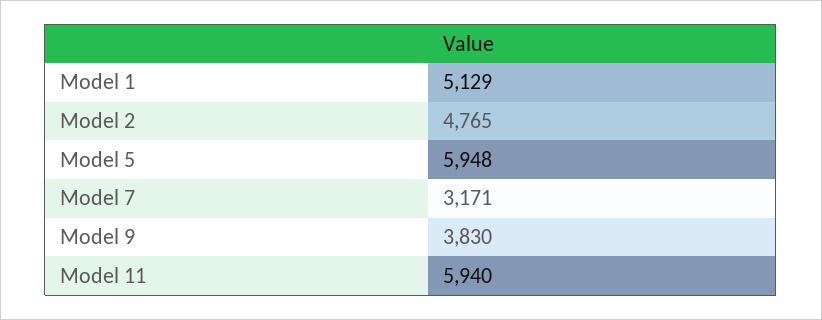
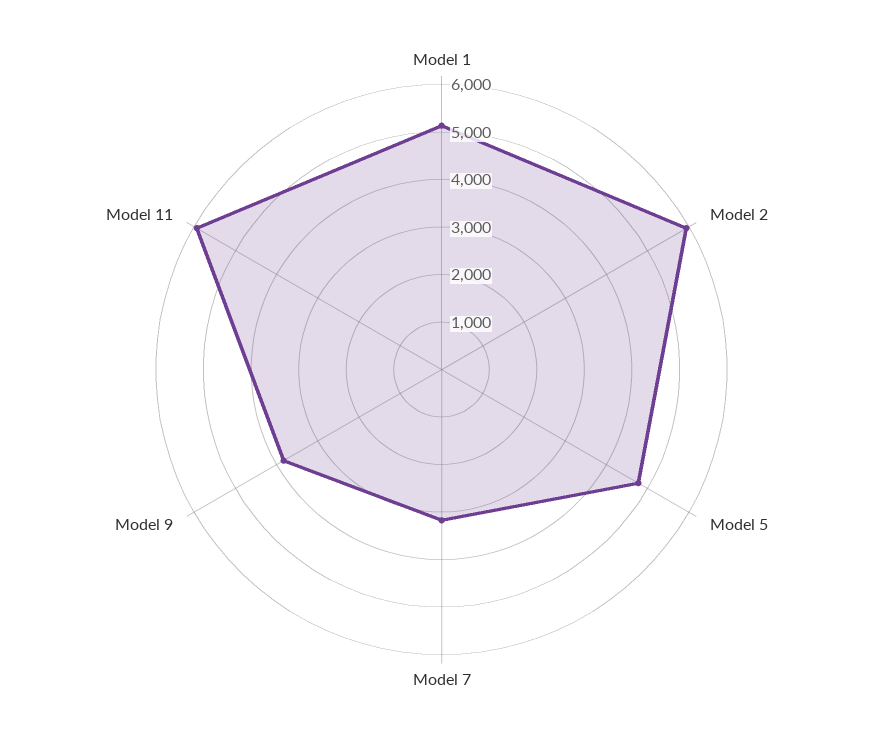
Model 2: 4765 -> 6000
Model 5: 5948 -> 4800

